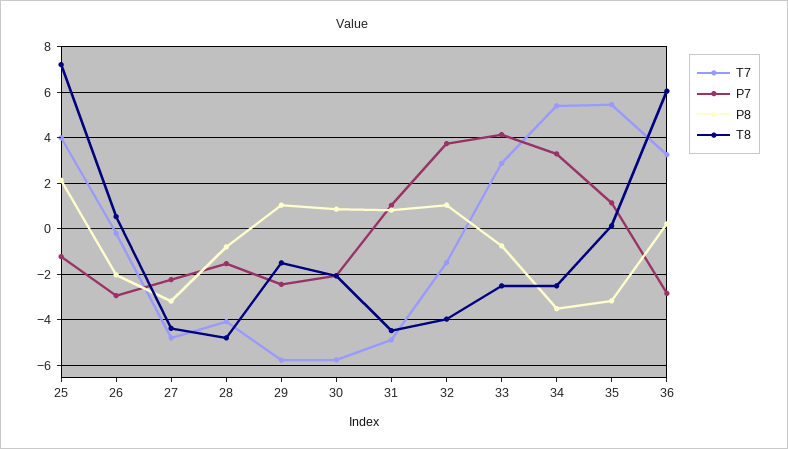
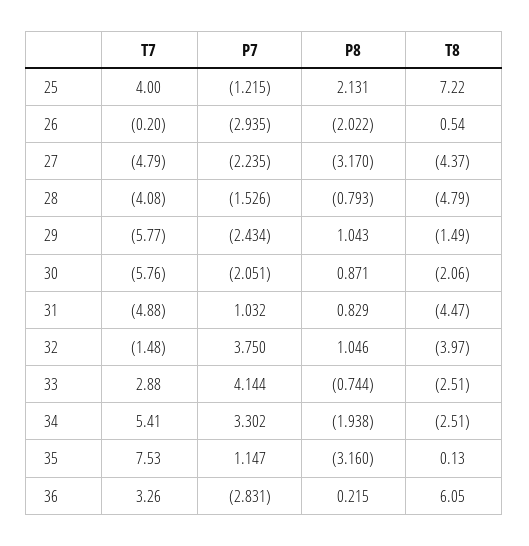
P8, 34: -3.5 -> -1.938
T7, 35: 5.5 -> 7.53

